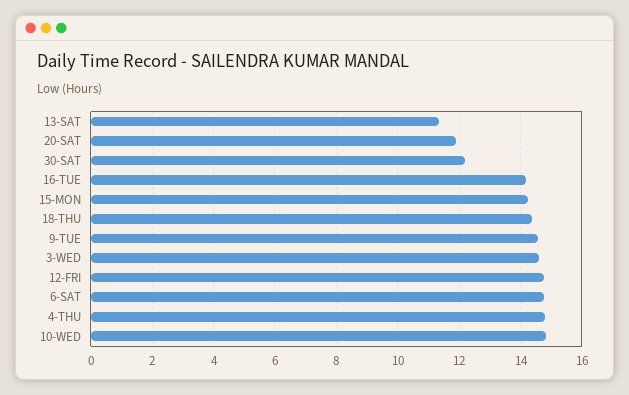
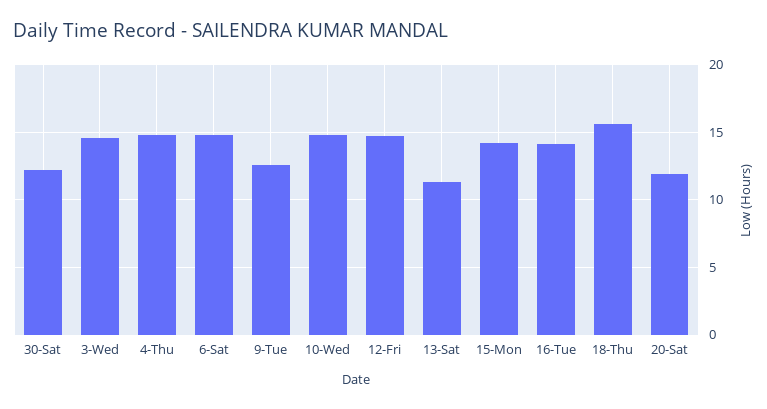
18-THU: 14.4 -> 15.5
9-TUE: 14.6 -> 12.5

